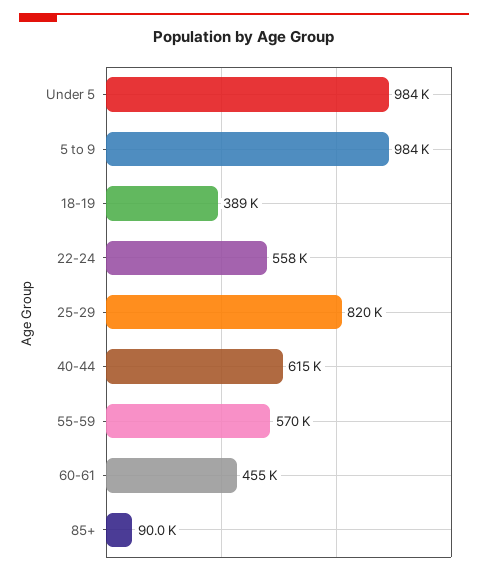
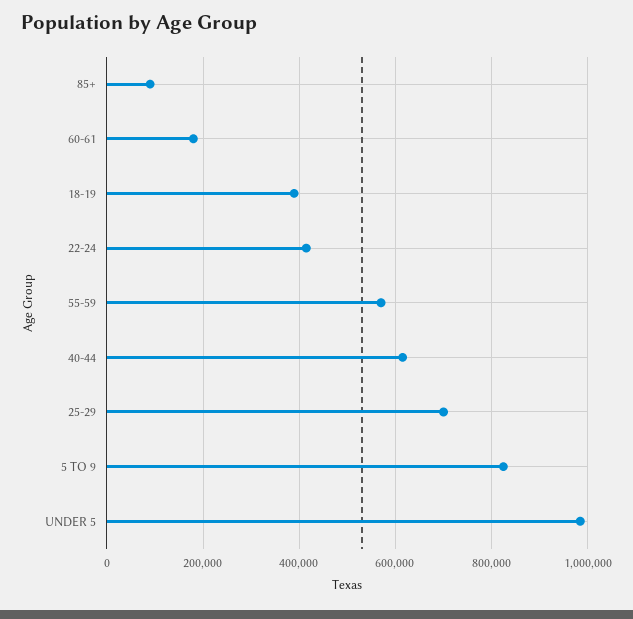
5 to 9: 984000 -> 820000
22-24: 558000 -> 420000
25-29: 820000 -> 700000
60-61: 455000 -> 180000

